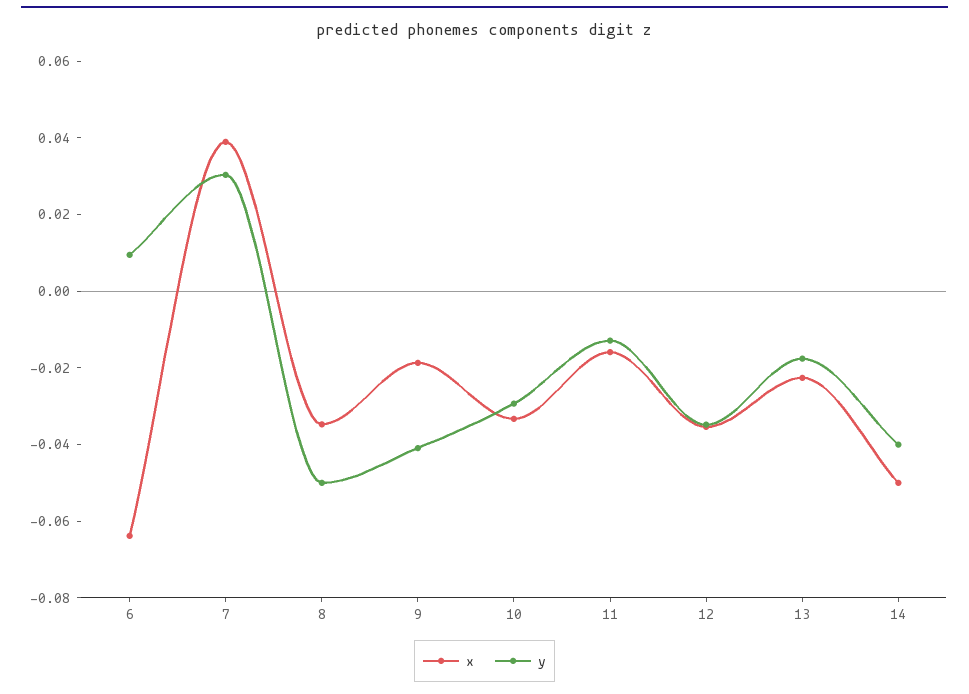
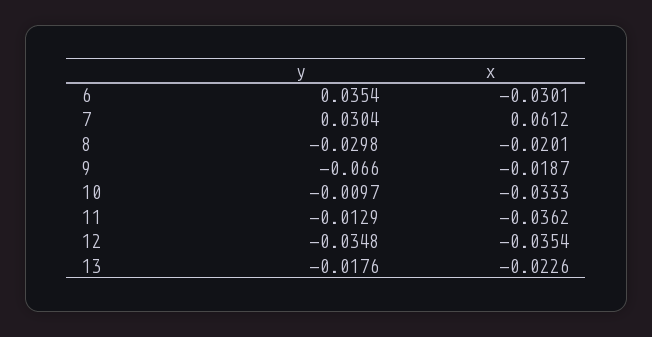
x, 6: -0.065 -> -0.0301
y, 6: 0.01 -> 0.0354
x, 7: 0.04 -> 0.0612
x, 8: -0.035 -> -0.0201
y, 8: -0.05 -> -0.0298
y, 9: -0.04 -> -0.066
y, 10: -0.03 -> -0.0097
x, 11: -0.015 -> -0.0362
x, 14: -0.05 -> none
y, 14: -0.04 -> none

